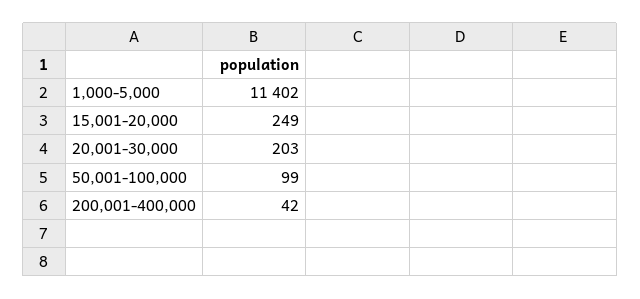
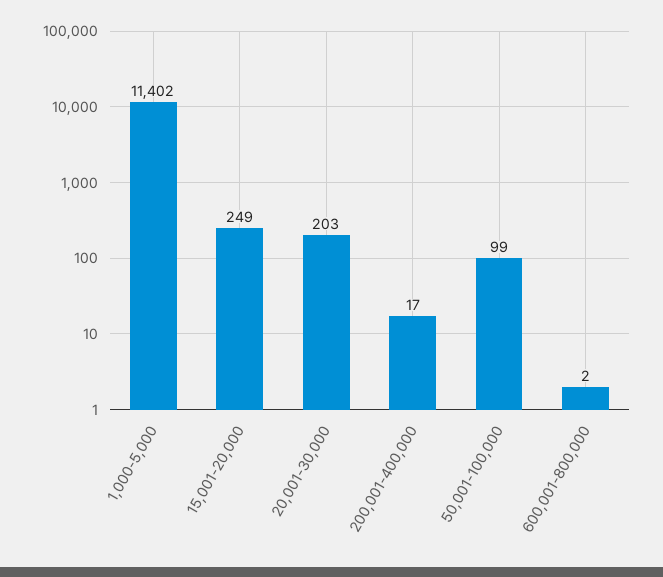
200,001-400,000: 42 -> 17
600,001-800,000: none -> 2

